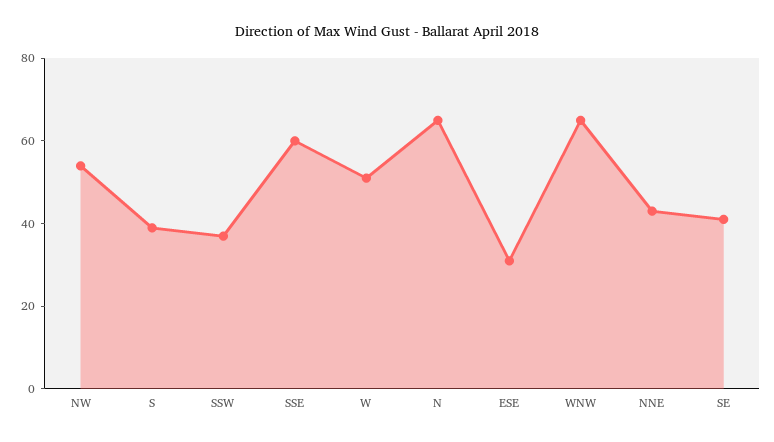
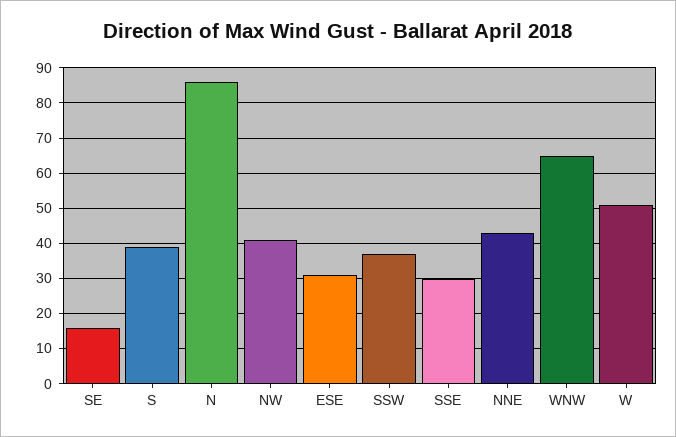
NW: 55 -> 40
SSE: 60 -> 30
N: 65 -> 85
SE: 40 -> 15

